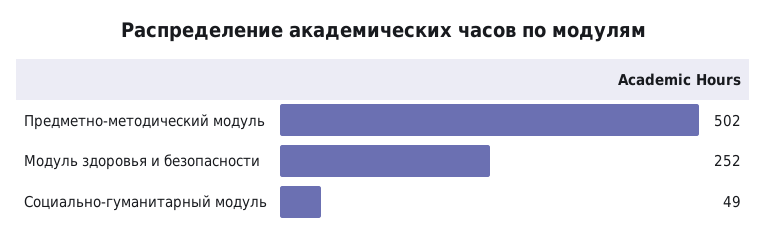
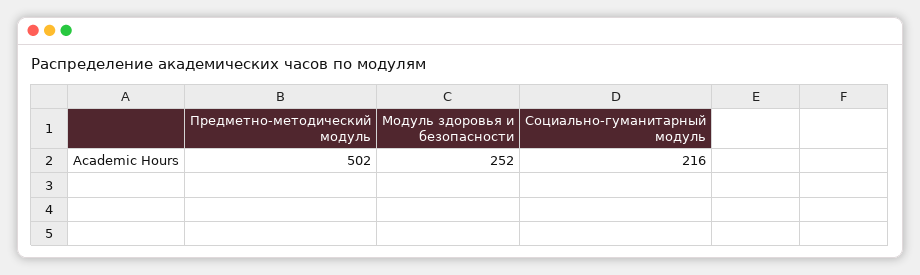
Социально-гуманитарный модуль: 49 -> 216

